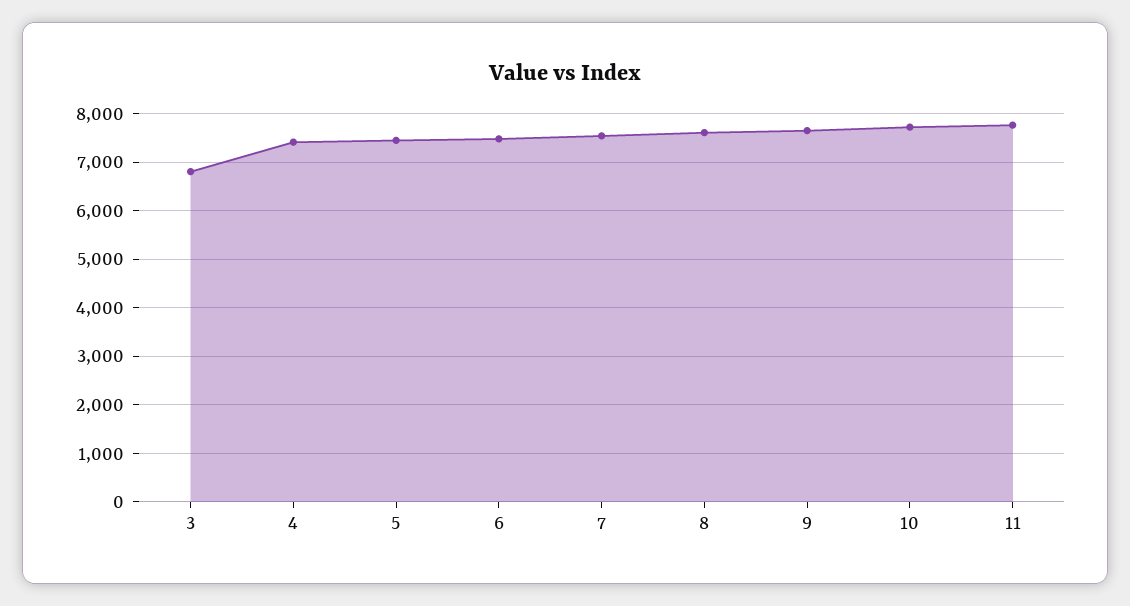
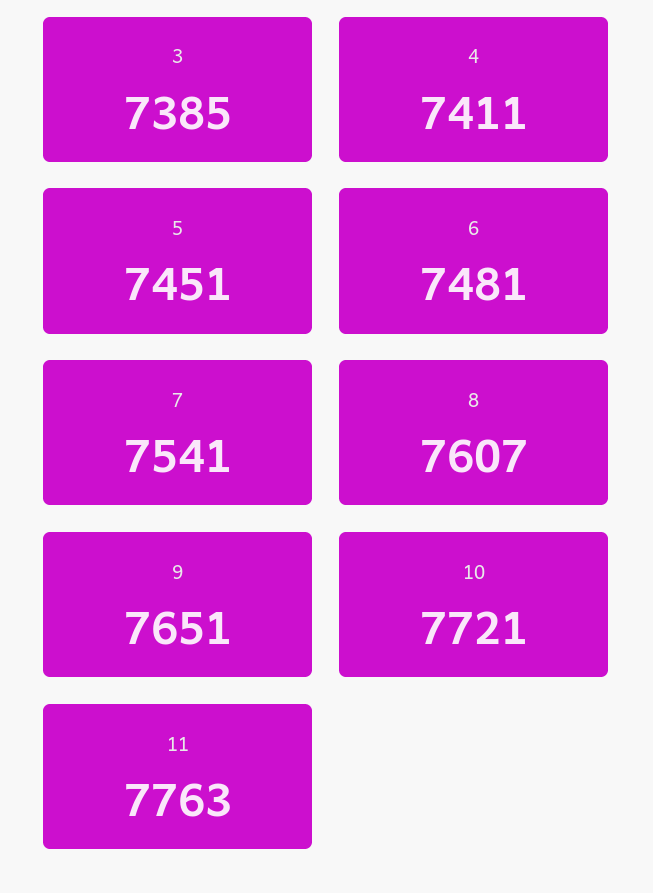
3: 6800 -> 7385

